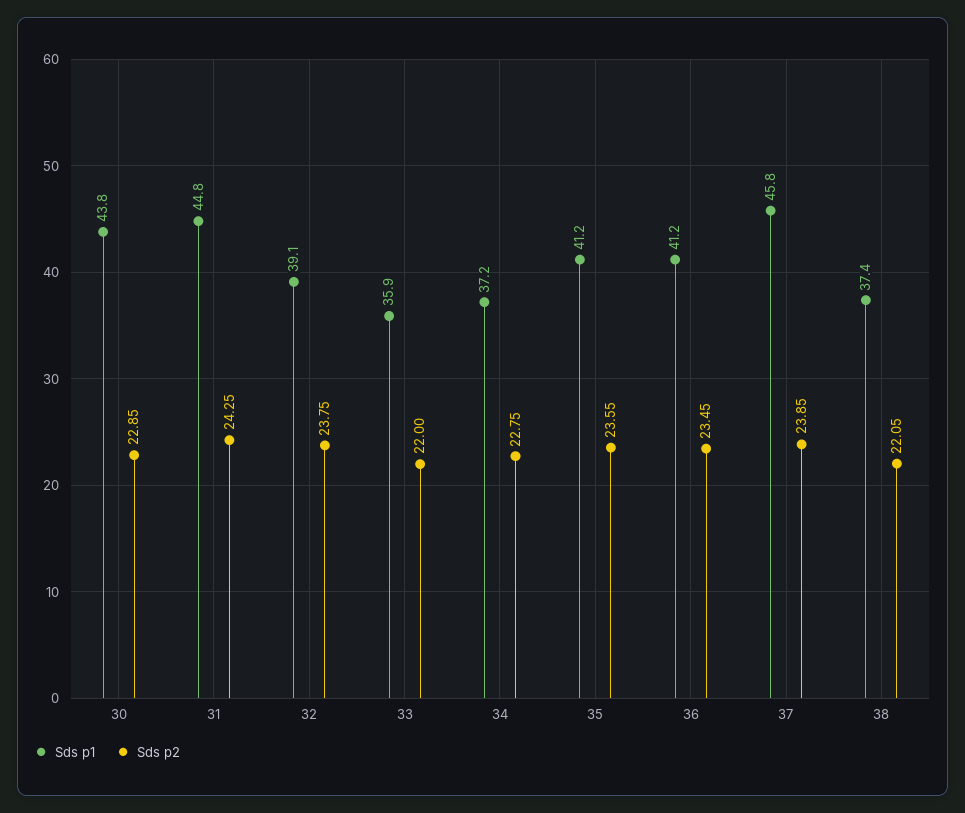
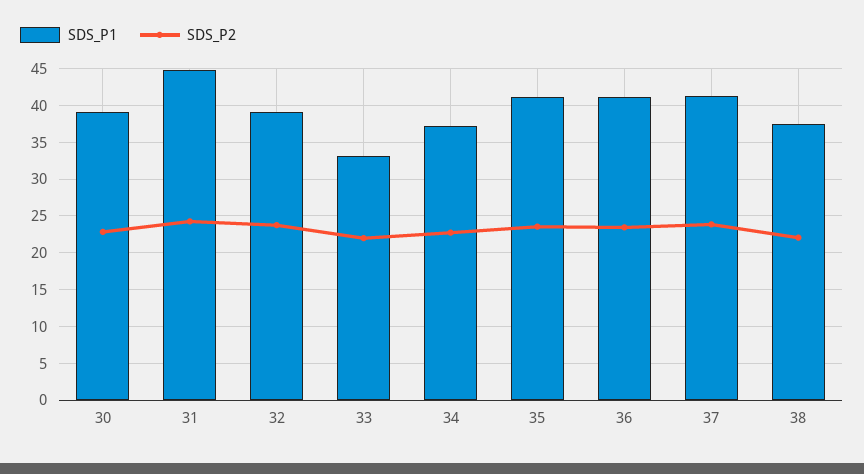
Sds p1, 30: 43.8 -> 39
Sds p1, 33: 35.9 -> 33
Sds p1, 37: 45.8 -> 41

